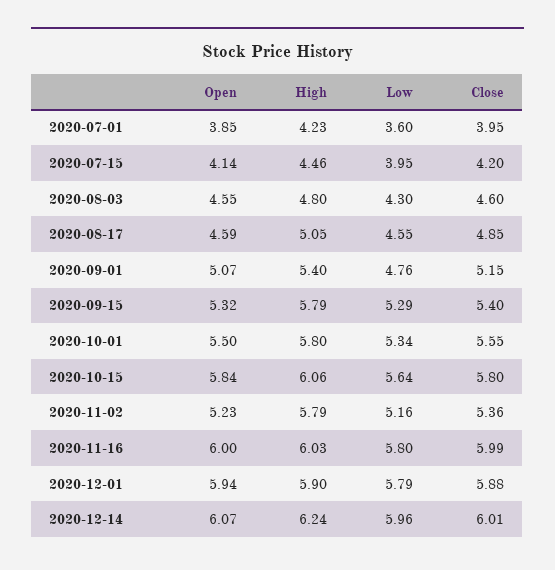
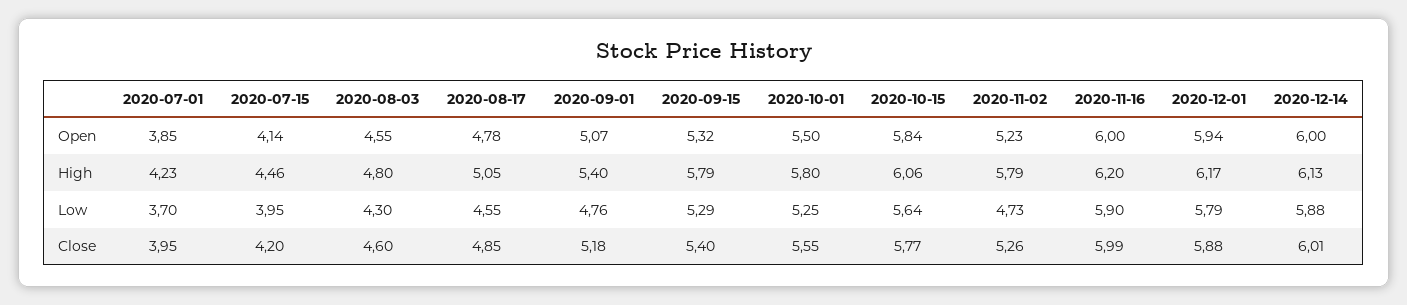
Low, 2020-07-01: 3.6 -> 3.7
Open, 2020-08-17: 4.59 -> 4.78
Close, 2020-09-01: 5.15 -> 5.18
Low, 2020-10-01: 5.34 -> 5.25
Close, 2020-10-15: 5.8 -> 5.77
Low, 2020-11-02: 5.16 -> 4.73
Close, 2020-11-02: 5.36 -> 5.26
High, 2020-11-16: 6.03 -> 6.2
Low, 2020-11-16: 5.8 -> 5.9
High, 2020-12-01: 5.9 -> 6.17
Open, 2020-12-14: 6.07 -> 6
High, 2020-12-14: 6.24 -> 6.13
Low, 2020-12-14: 5.96 -> 5.88

